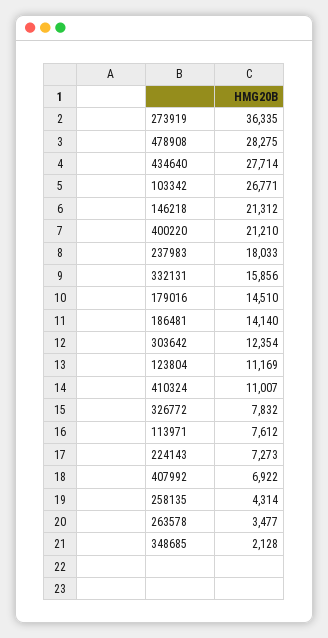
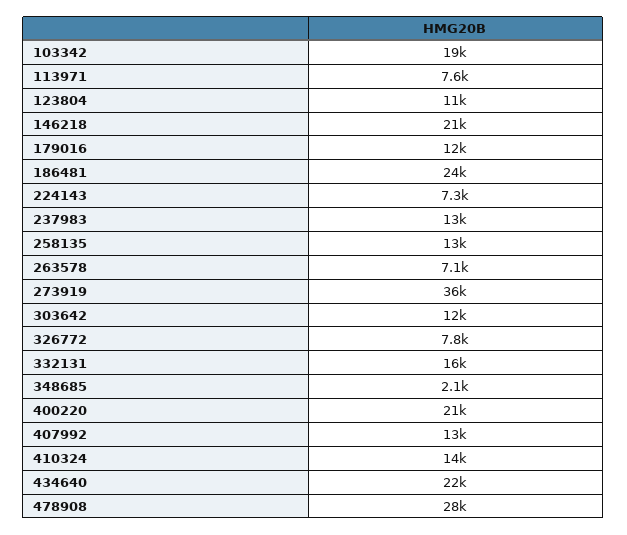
434640: 27714 -> 22000
103342: 26771 -> 19000
237983: 18033 -> 13000
179016: 14510 -> 12000
186481: 14140 -> 24000
410324: 11007 -> 14000
407992: 6922 -> 13000
258135: 4314 -> 13000
263578: 3477 -> 7100

